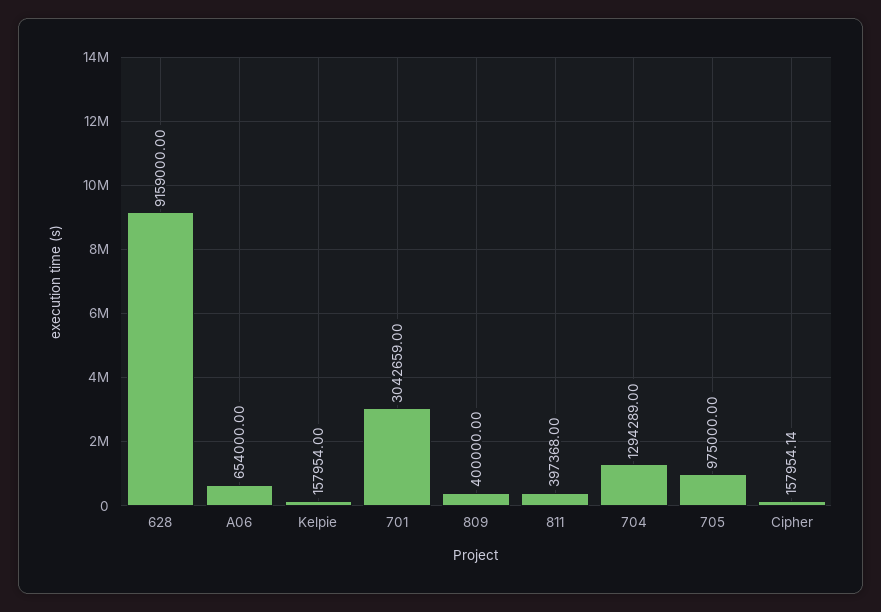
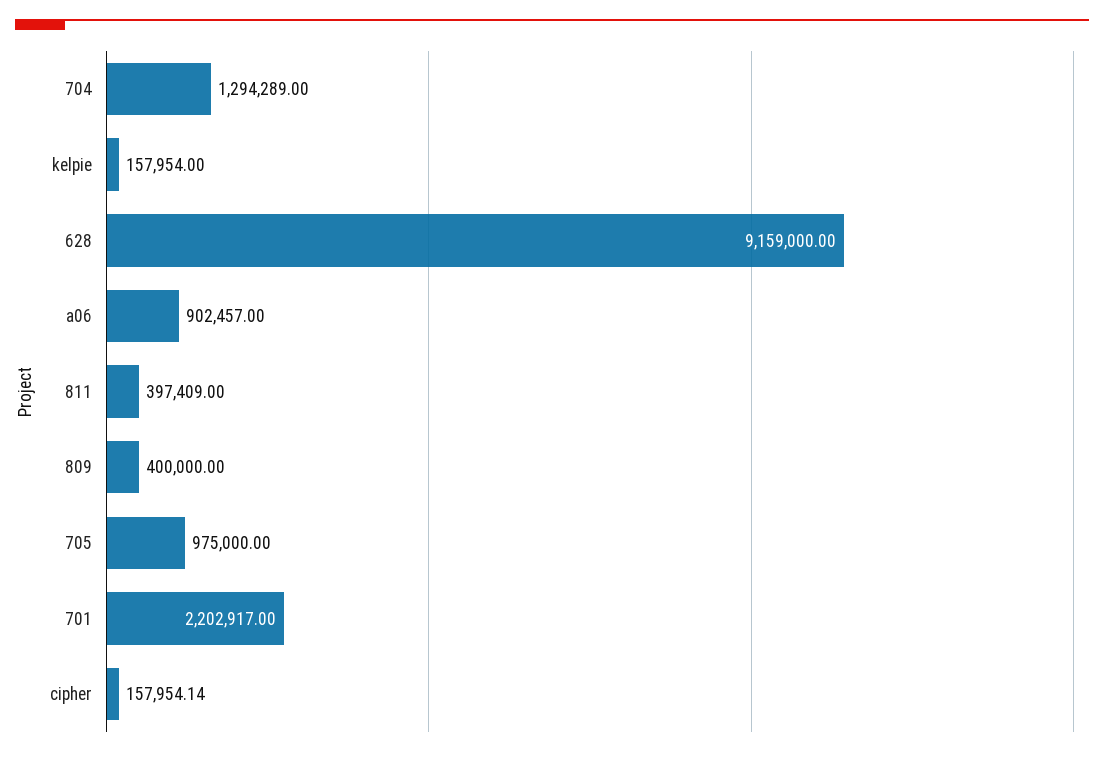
A06: 654000 -> 902457
701: 3042659 -> 2202917
811: 397368 -> 397409

